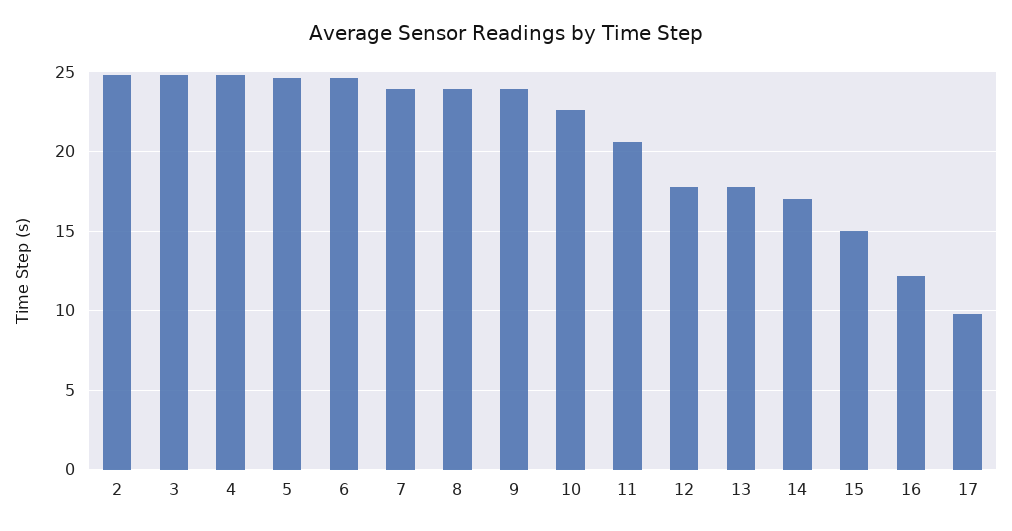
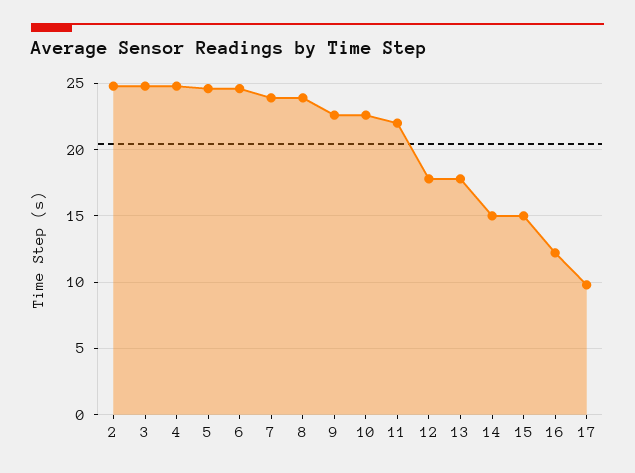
9: 24 -> 22.5
11: 20.5 -> 22
14: 17 -> 15

